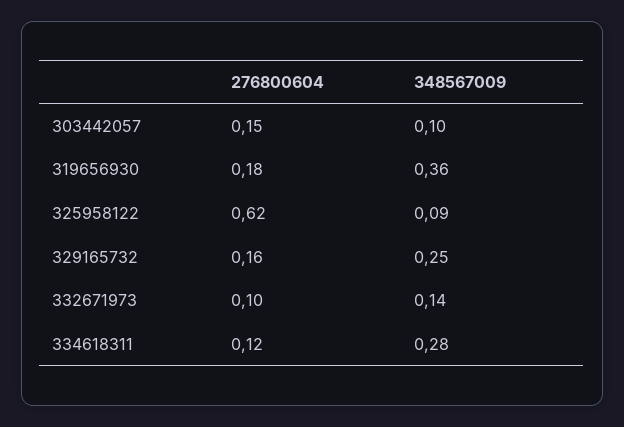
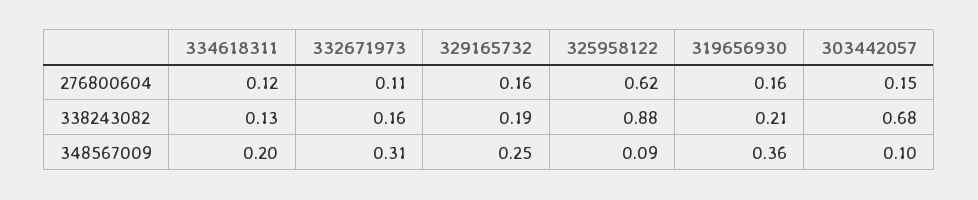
276800604, 319656930: 0.18 -> 0.16
276800604, 332671973: 0.1 -> 0.11
348567009, 332671973: 0.14 -> 0.31
348567009, 334618311: 0.28 -> 0.2
338243082, 334618311: none -> 0.13
338243082, 332671973: none -> 0.16
338243082, 329165732: none -> 0.19
338243082, 325958122: none -> 0.88
338243082, 319656930: none -> 0.21
338243082, 303442057: none -> 0.68

